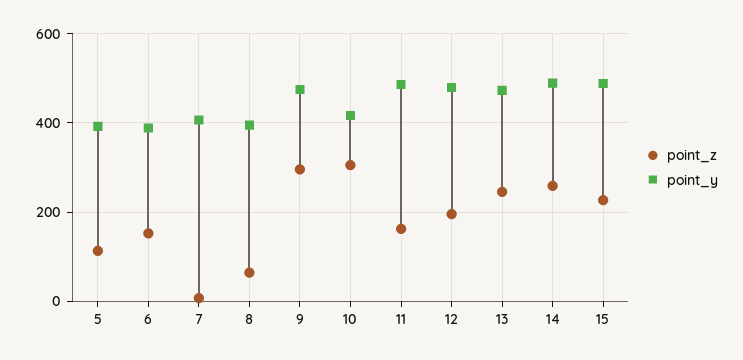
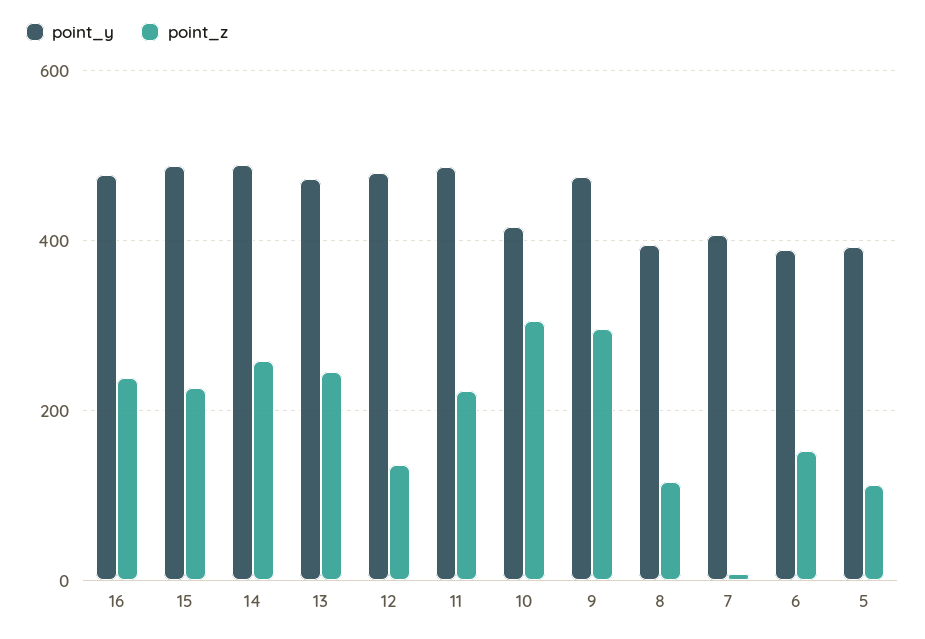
point_z, 8: 60 -> 120
point_z, 11: 160 -> 220
point_z, 12: 200 -> 140
point_y, 16: none -> 480
point_z, 16: none -> 240

